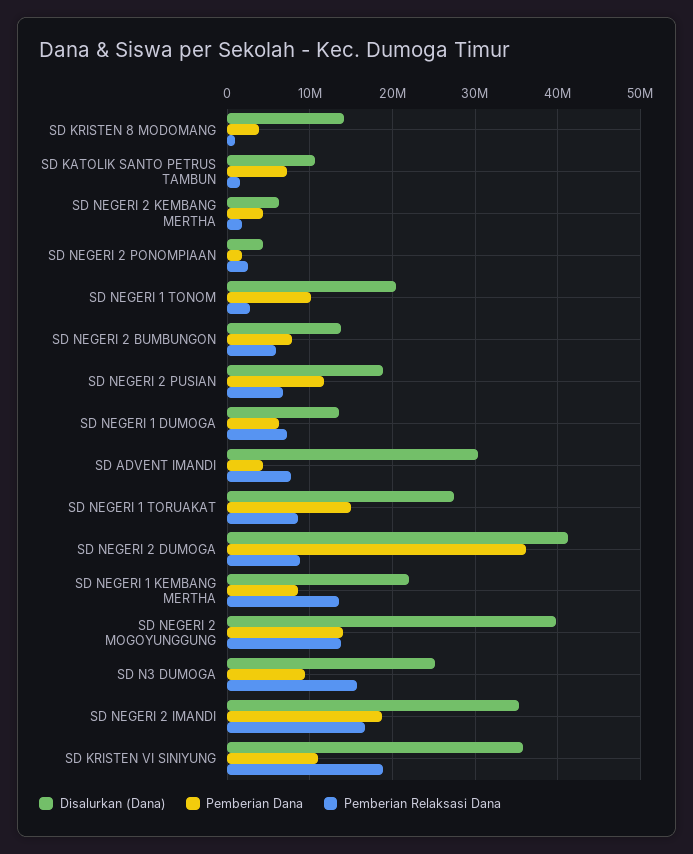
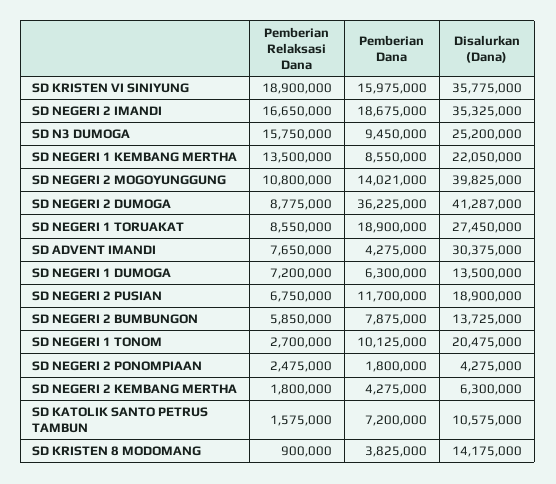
Pemberian Dana, SD NEGERI 1 TORUAKAT: 15000000 -> 18900000
Pemberian Relaksasi Dana, SD NEGERI 2 MOGOYUNGGUNG: 14000000 -> 10800000
Pemberian Dana, SD KRISTEN VI SINIYUNG: 11000000 -> 15975000

